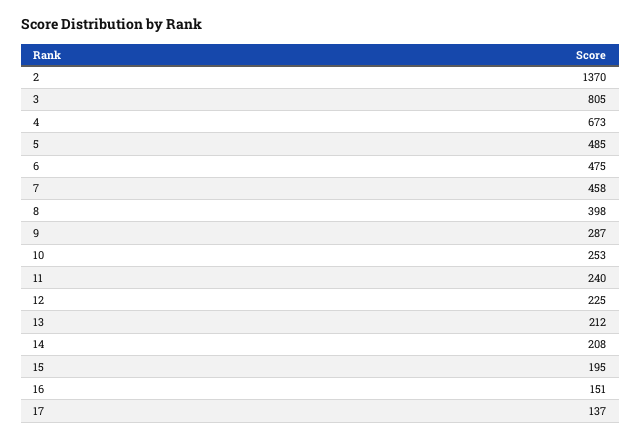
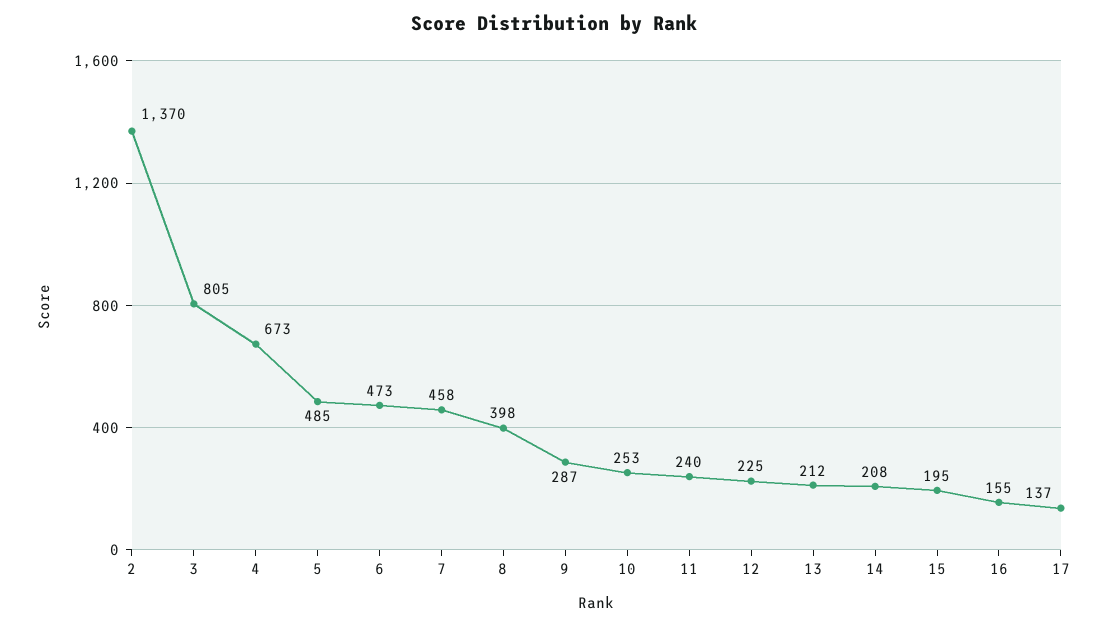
6: 475 -> 473
16: 151 -> 155

